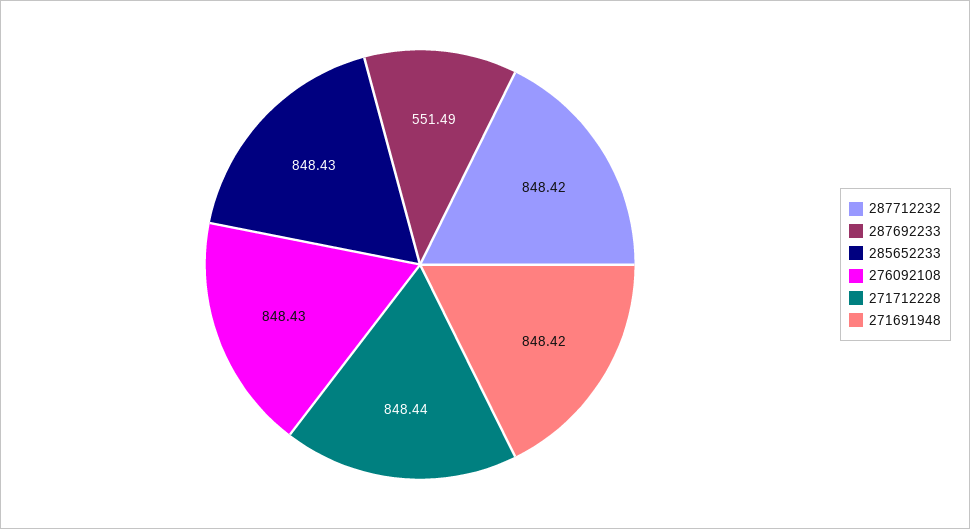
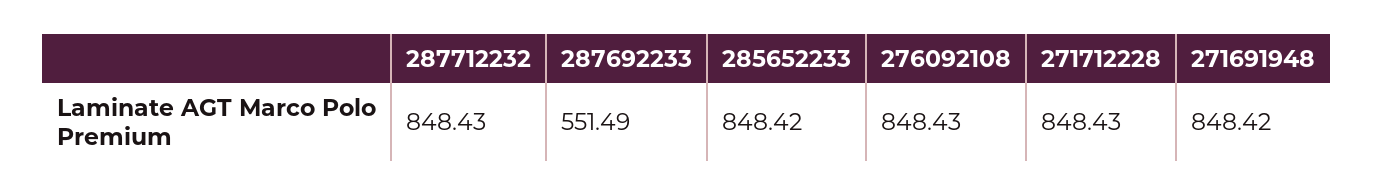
287712232: 848.42 -> 848.43
285652233: 848.43 -> 848.42
271712228: 848.44 -> 848.43

